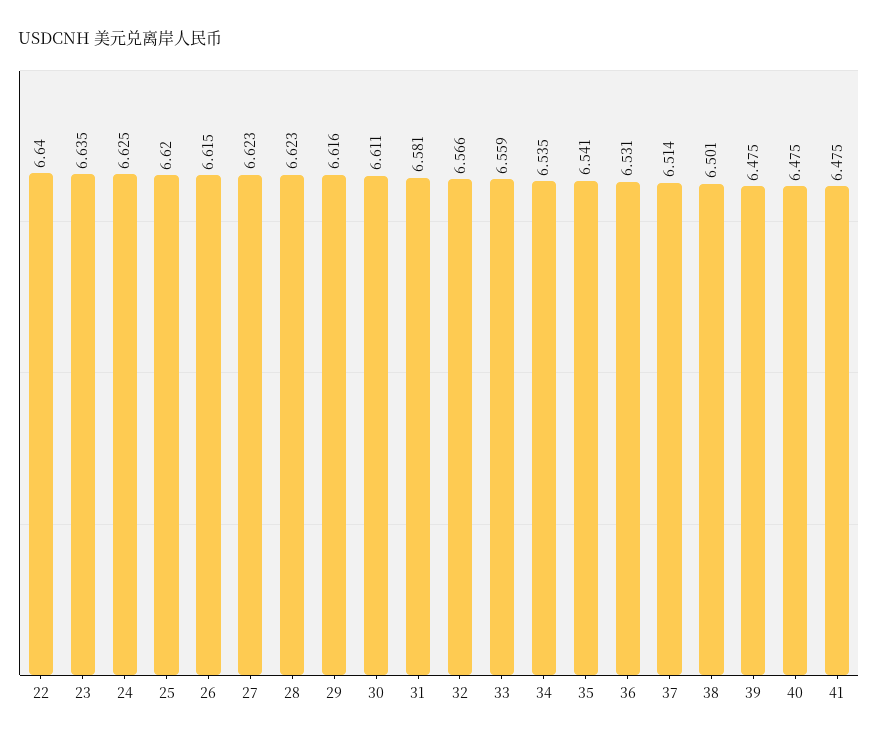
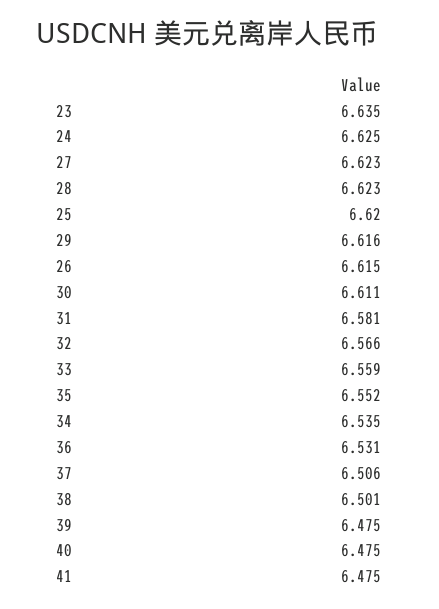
22: 6.64 -> none
35: 6.541 -> 6.552
37: 6.514 -> 6.506

